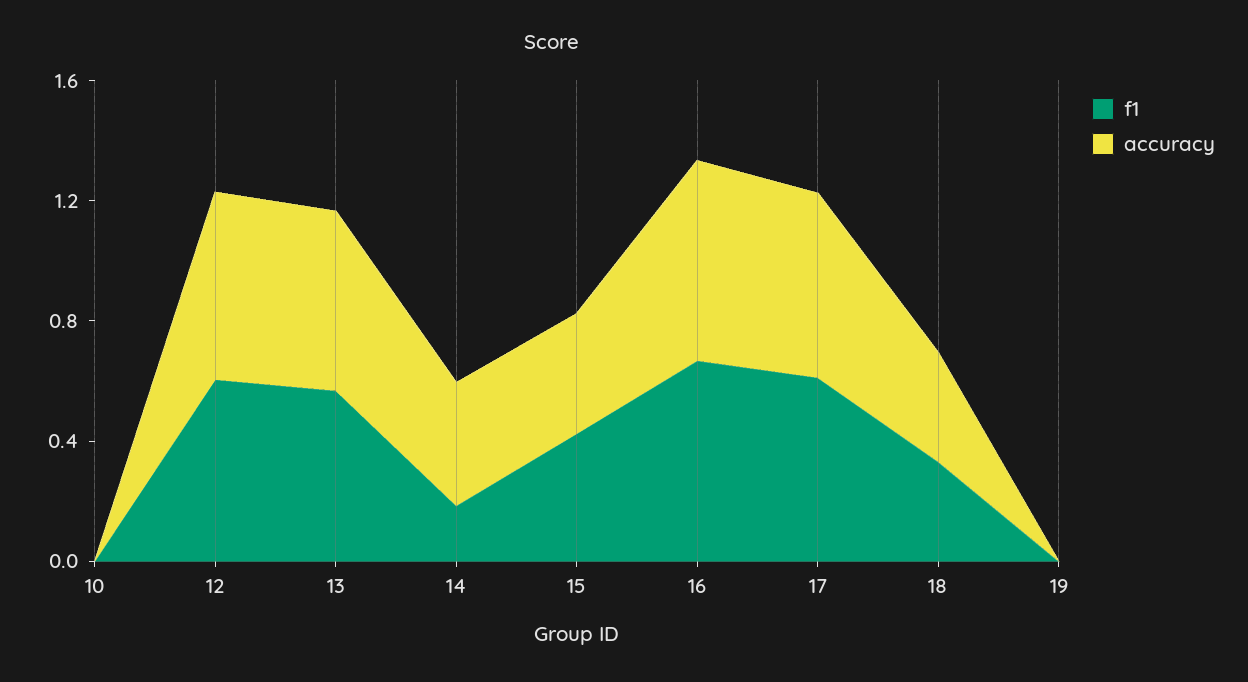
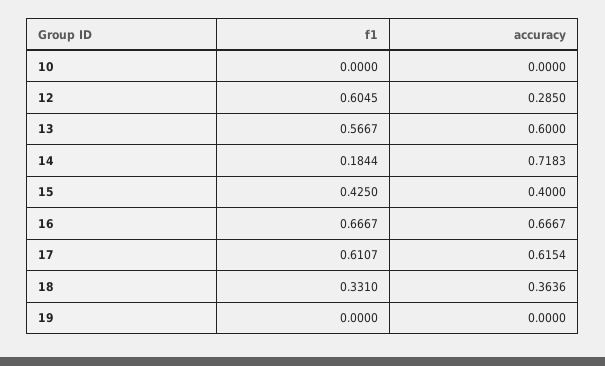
accuracy, 12: 0.6 -> 0.285
accuracy, 14: 0.4 -> 0.7183

